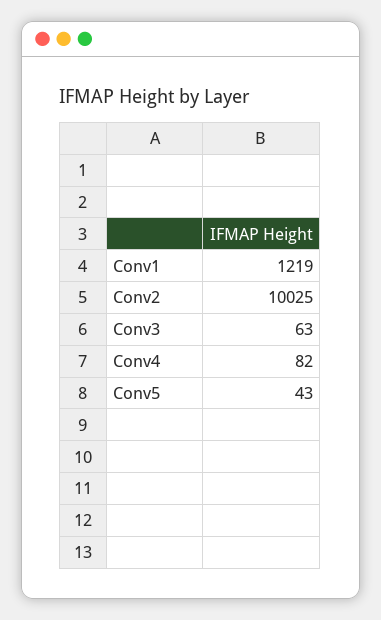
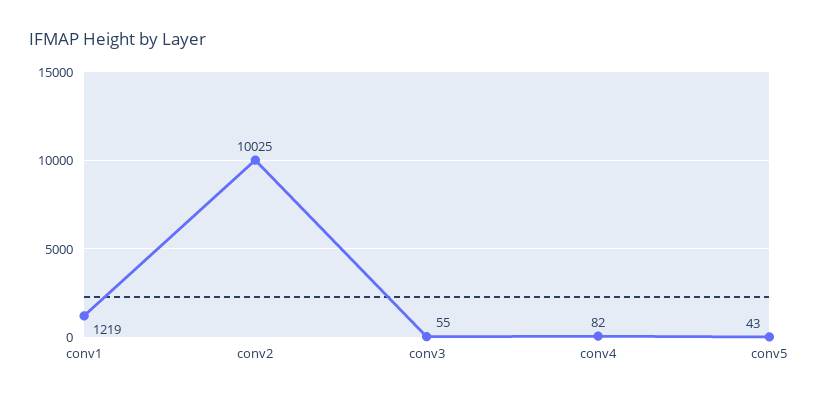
Conv3: 63 -> 55

